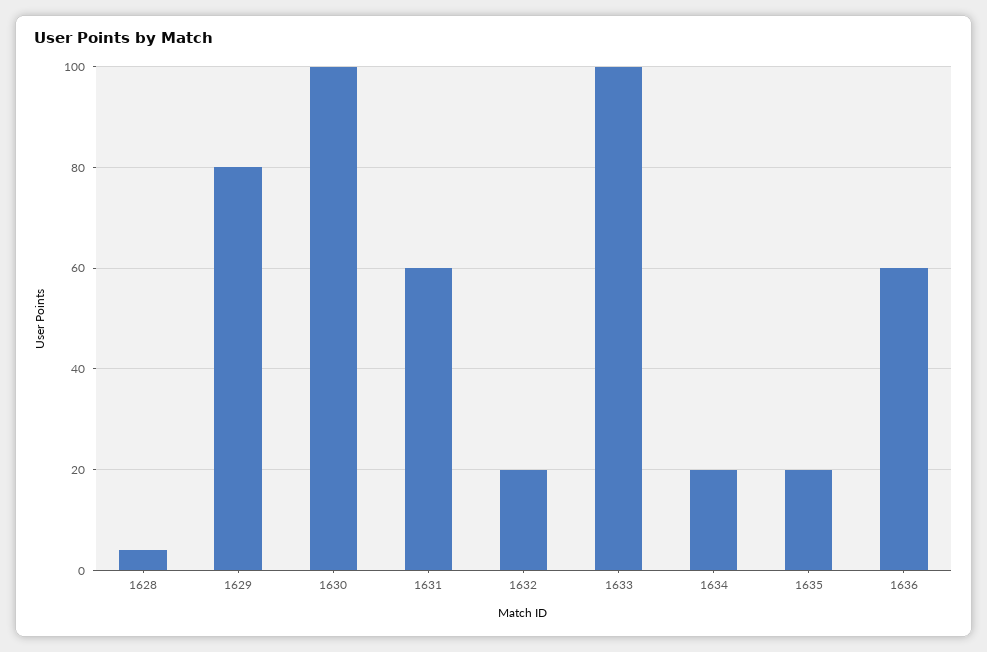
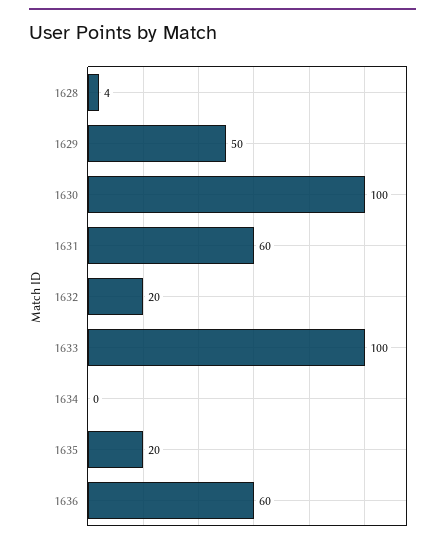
1629: 80 -> 50
1634: 20 -> 0

